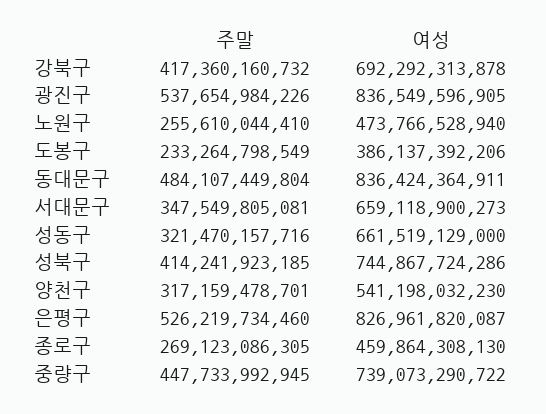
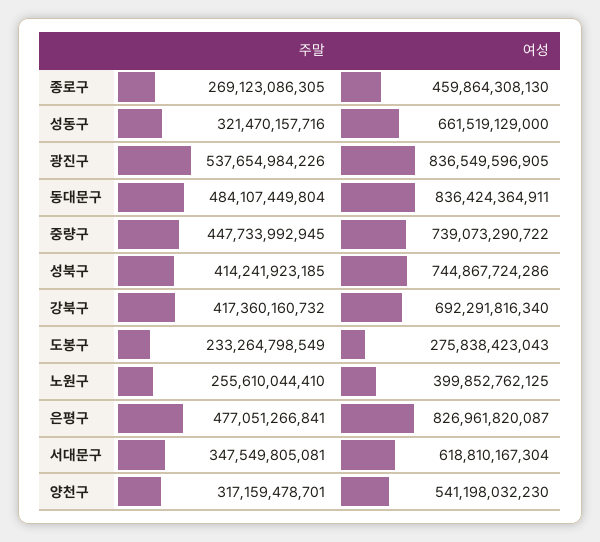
여성, 강북구: 692292313878 -> 692291816340
여성, 노원구: 473766528940 -> 399852762125
여성, 도봉구: 386137392206 -> 275838423043
여성, 서대문구: 659118900273 -> 618810167304
주말, 은평구: 526219734460 -> 477051266841

